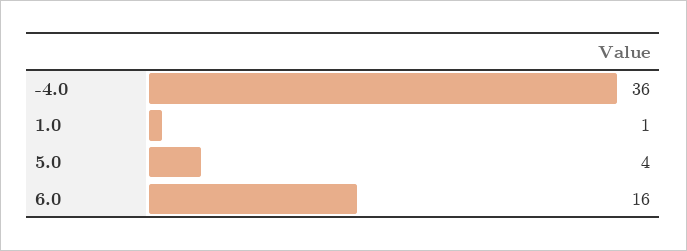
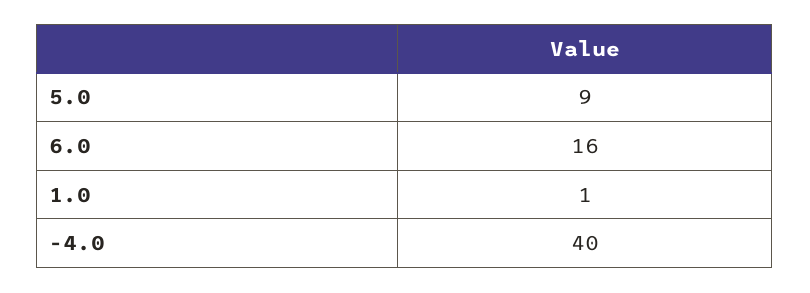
-4.0: 36 -> 40
5.0: 4 -> 9

